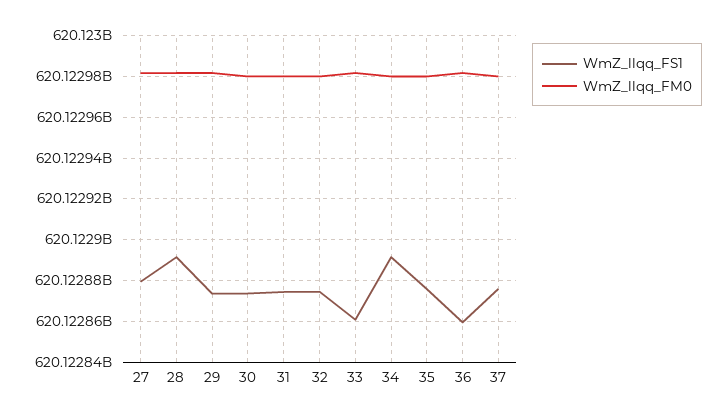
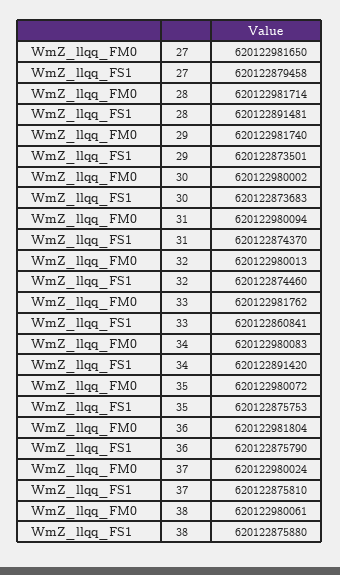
WmZ_llqq_FS1, 36: 620122860000 -> 620122875790
WmZ_llqq_FM0, 38: none -> 620122980061
WmZ_llqq_FS1, 38: none -> 620122875880

